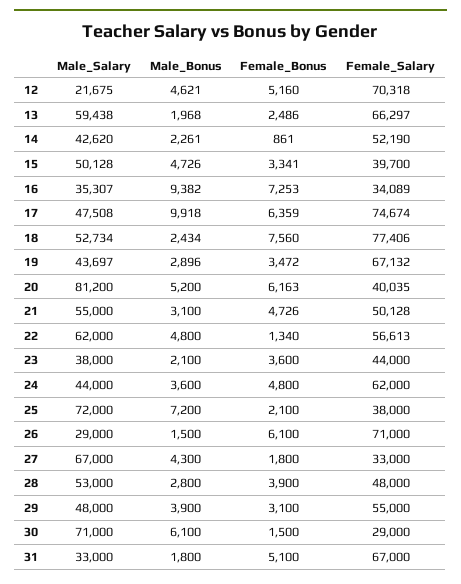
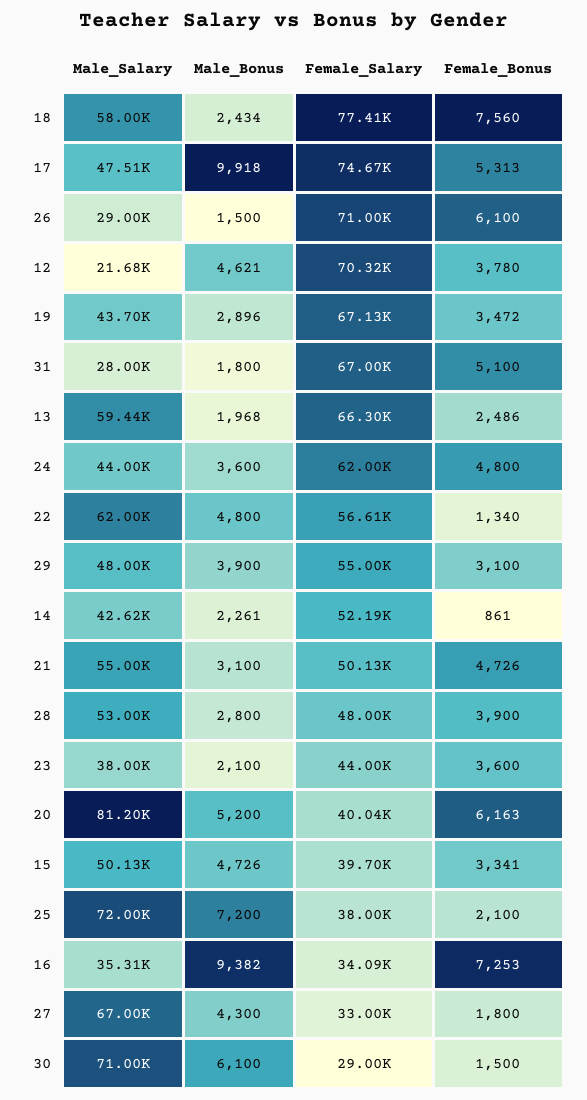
Female_Bonus, 12: 5160 -> 3780
Female_Bonus, 17: 6359 -> 5313
Male_Salary, 18: 52734 -> 58000
Male_Salary, 31: 33000 -> 28000

